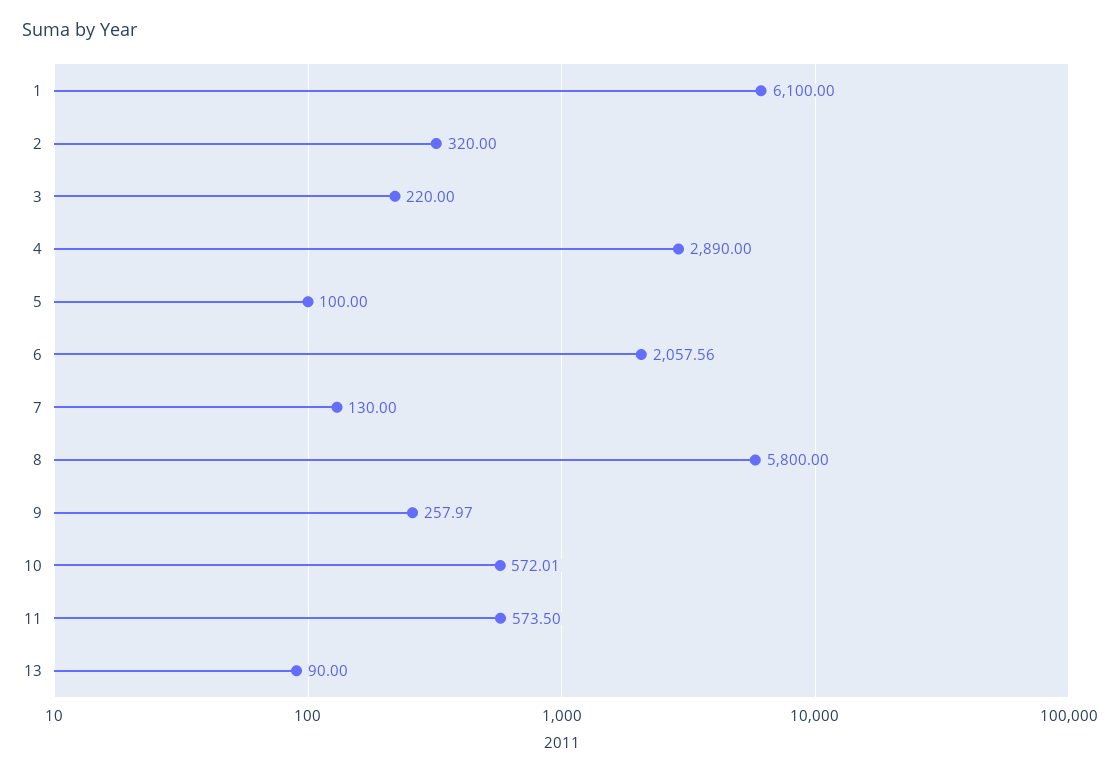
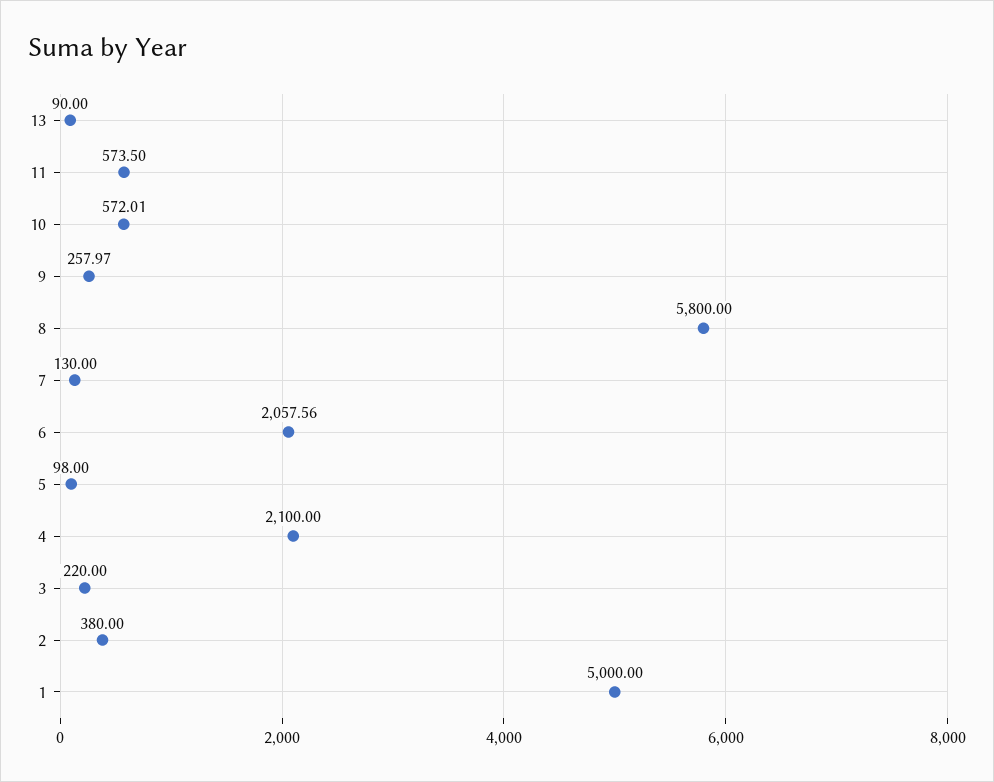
1: 6100 -> 5000
2: 320 -> 380
4: 2890 -> 2100
5: 100 -> 98

